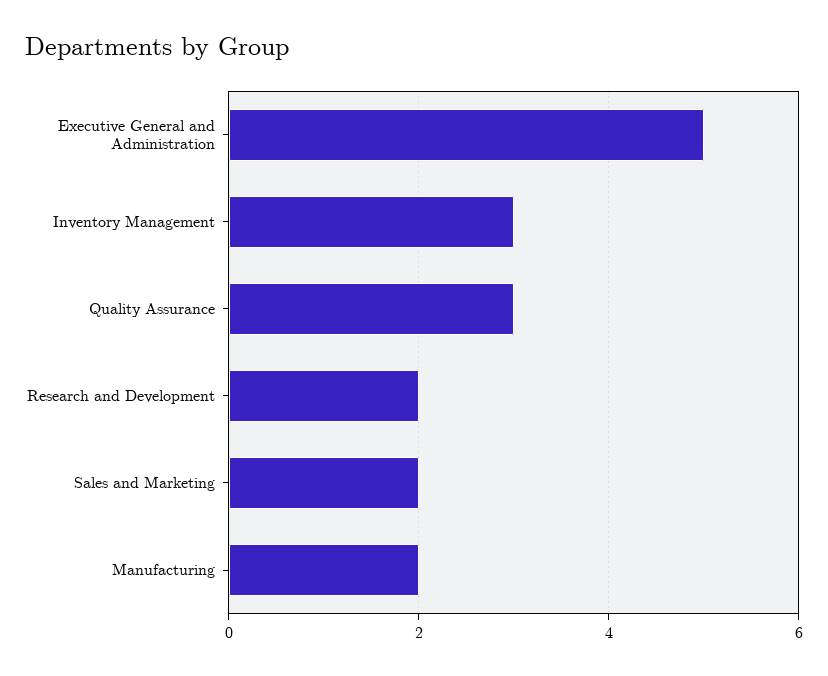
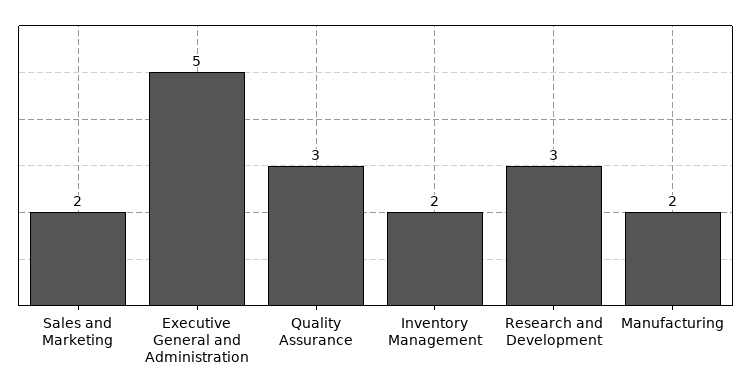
Inventory Management: 3 -> 2
Research and Development: 2 -> 3

